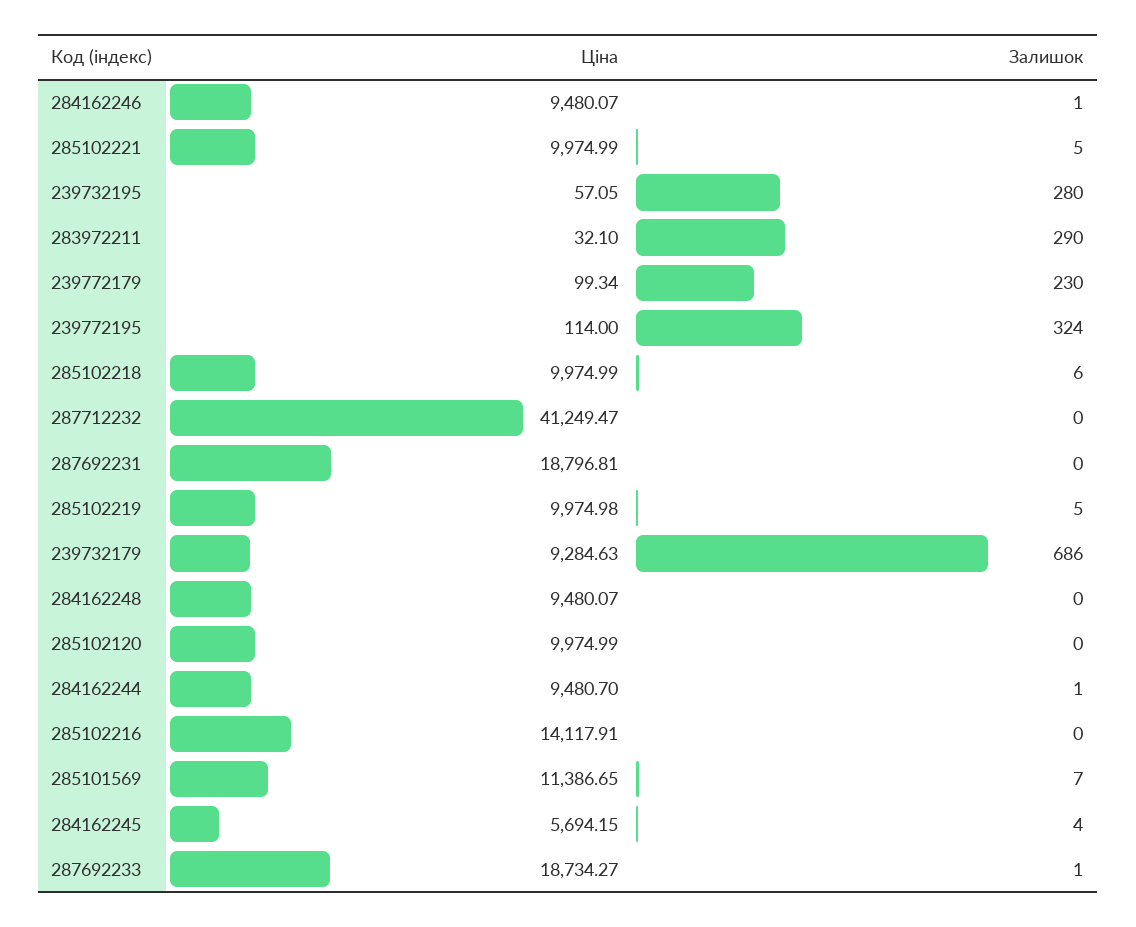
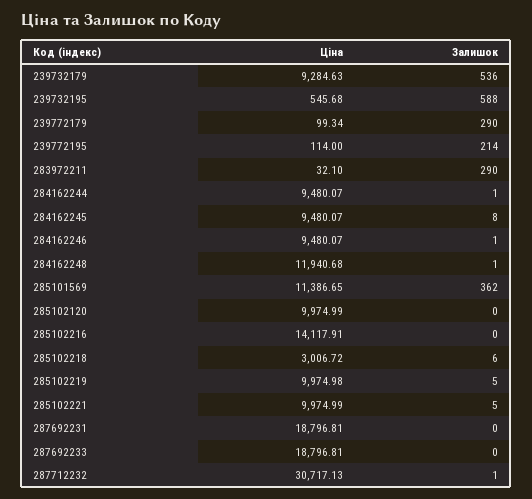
Ціна, 239732195: 57.05 -> 545.68
Залишок, 239732195: 280 -> 588
Залишок, 239772179: 230 -> 290
Залишок, 239772195: 324 -> 214
Ціна, 285102218: 9974.99 -> 3006.72
Ціна, 287712232: 41249.47 -> 30717.13
Залишок, 287712232: 0 -> 1
Залишок, 239732179: 686 -> 536
Ціна, 284162248: 9480.07 -> 11940.68
Залишок, 284162248: 0 -> 1
Ціна, 284162244: 9480.7 -> 9480.07
Залишок, 285101569: 7 -> 362
Ціна, 284162245: 5694.15 -> 9480.07
Залишок, 284162245: 4 -> 8
Ціна, 287692233: 18734.27 -> 18796.81
Залишок, 287692233: 1 -> 0

